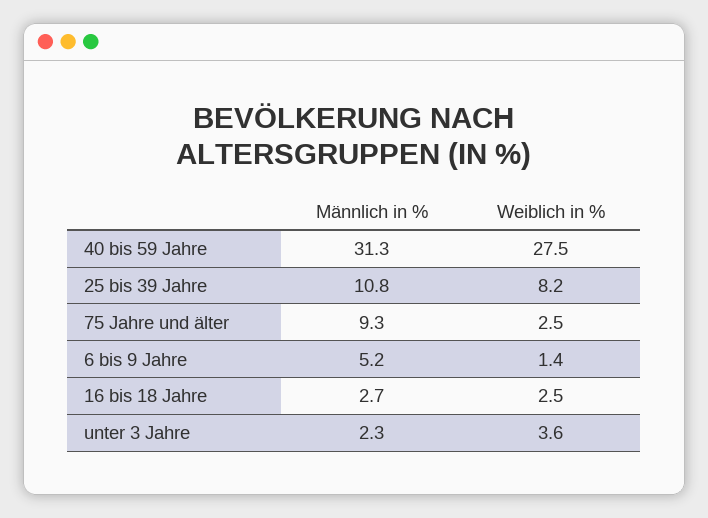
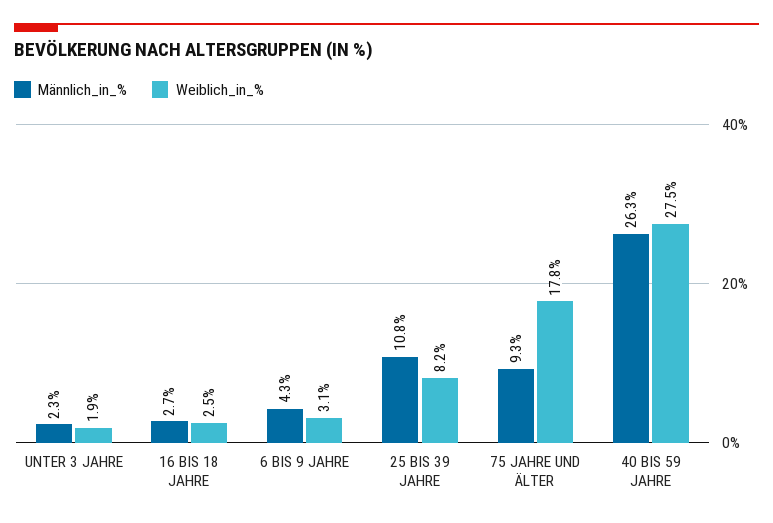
Männlich in %, 40 bis 59 Jahre: 31.3 -> 26.3
Weiblich in %, 75 Jahre und älter: 2.5 -> 17.8
Männlich in %, 6 bis 9 Jahre: 5.2 -> 4.3
Weiblich in %, 6 bis 9 Jahre: 1.4 -> 3.1
Weiblich in %, unter 3 Jahre: 3.6 -> 1.9

